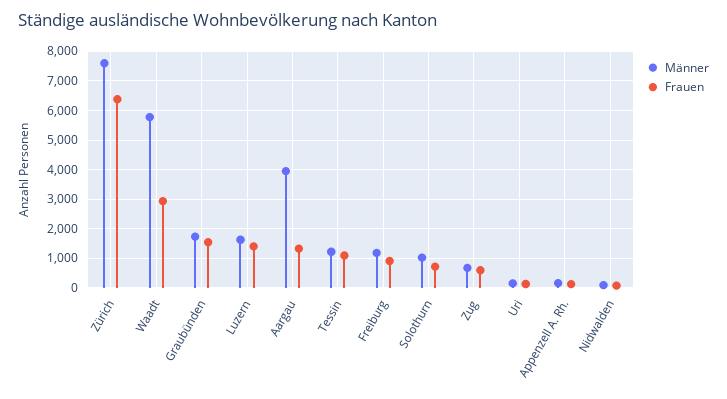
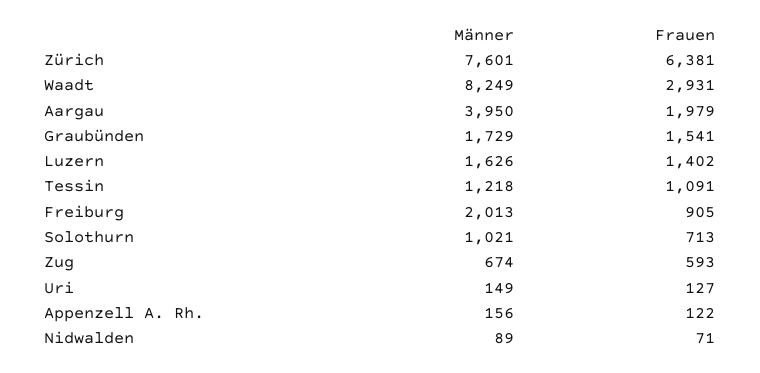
Männer, Waadt: 5750 -> 8249
Frauen, Aargau: 1250 -> 1979
Männer, Freiburg: 1250 -> 2013

